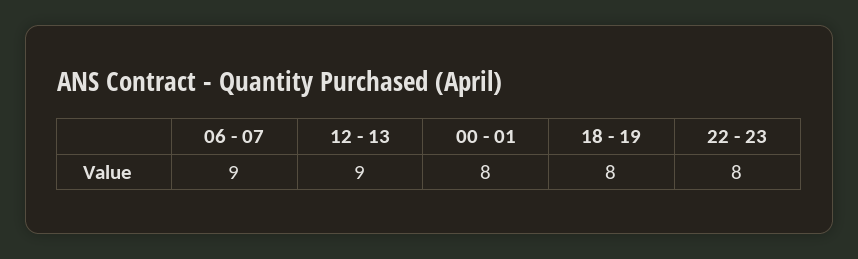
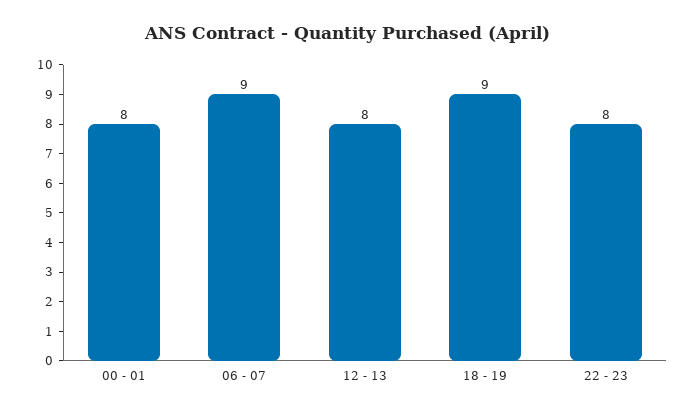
12 - 13: 9 -> 8
18 - 19: 8 -> 9

